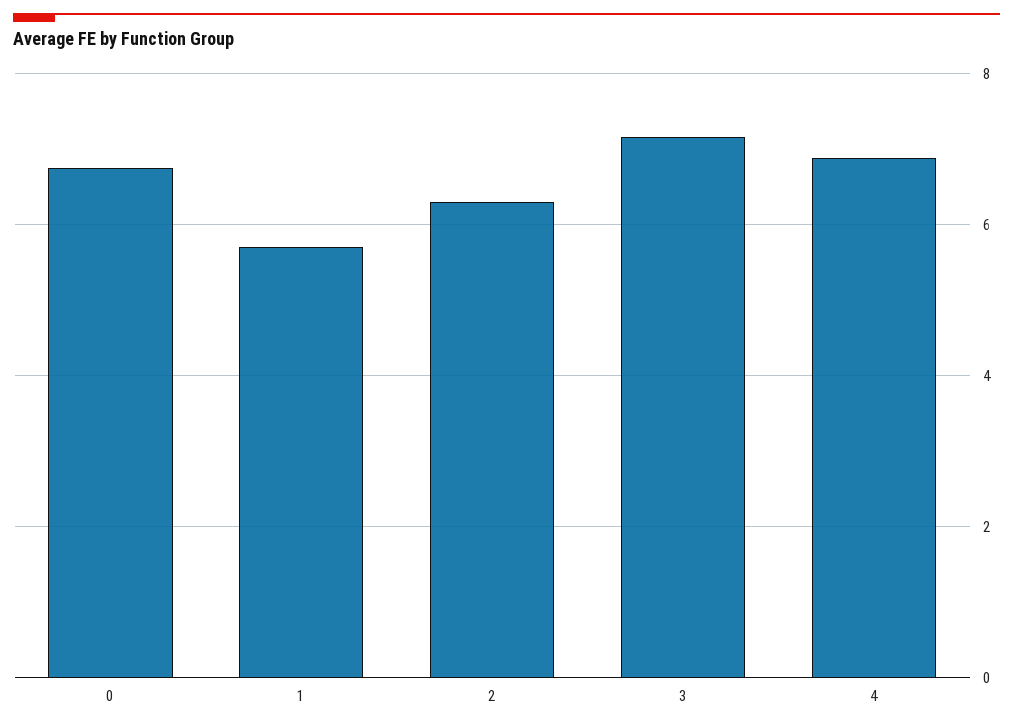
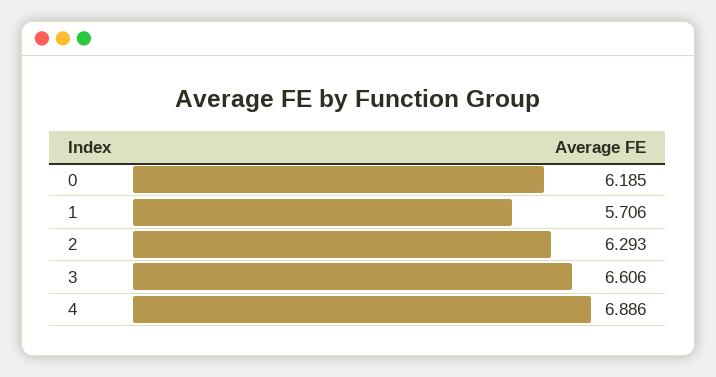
0: 6.8 -> 6.185
3: 7.2 -> 6.606

